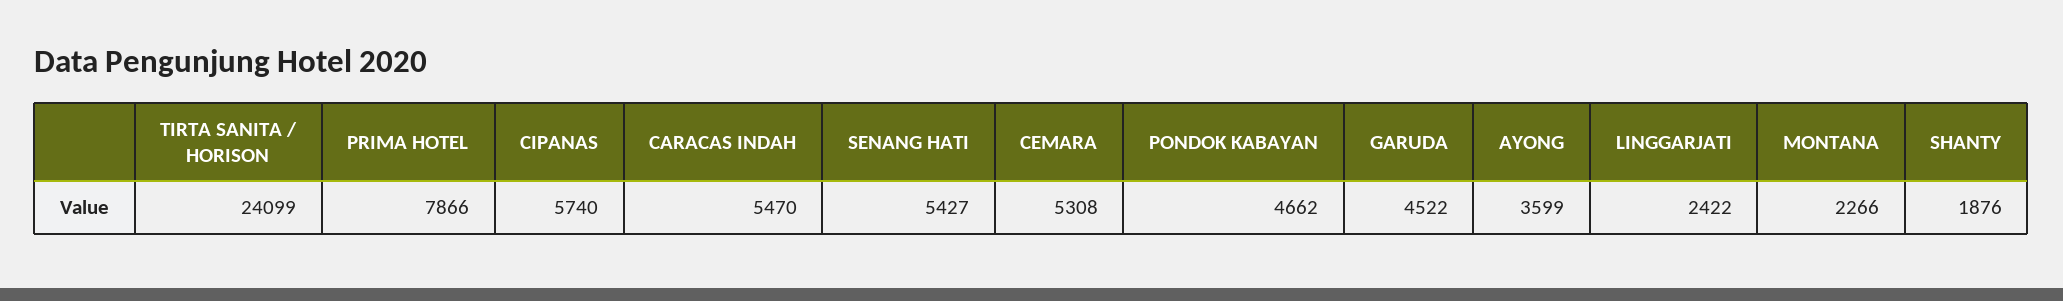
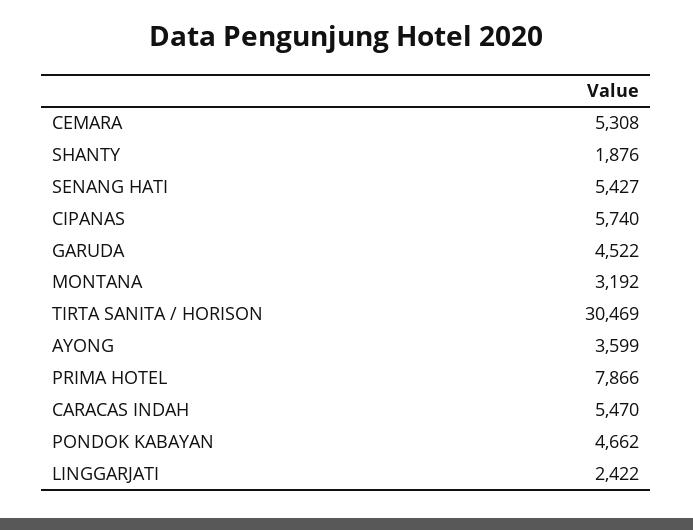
TIRTA SANITA / HORISON: 24099 -> 30469
MONTANA: 2266 -> 3192

